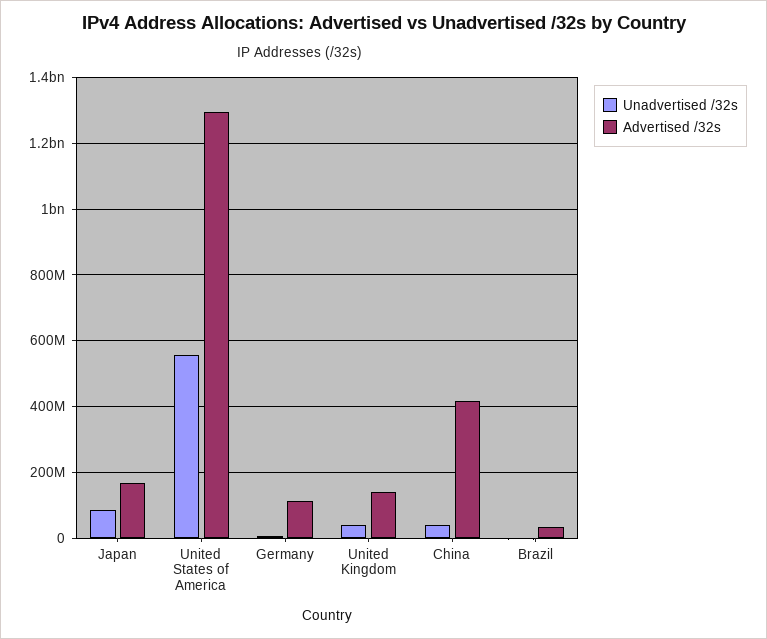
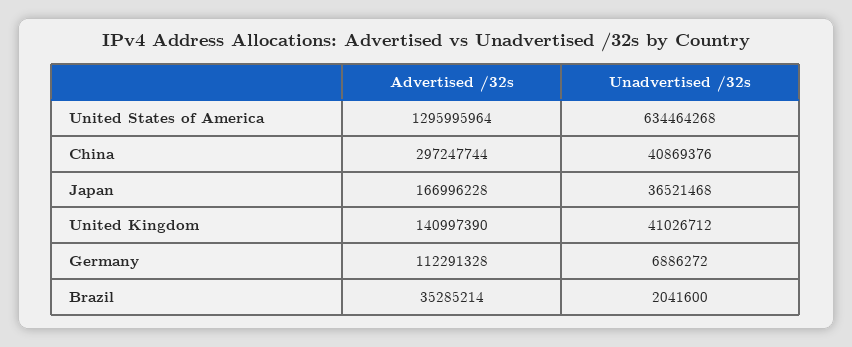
Unadvertised /32s, Japan: 80000000 -> 36521468
Unadvertised /32s, United States of America: 560000000 -> 634464268
Advertised /32s, China: 420000000 -> 297247744

